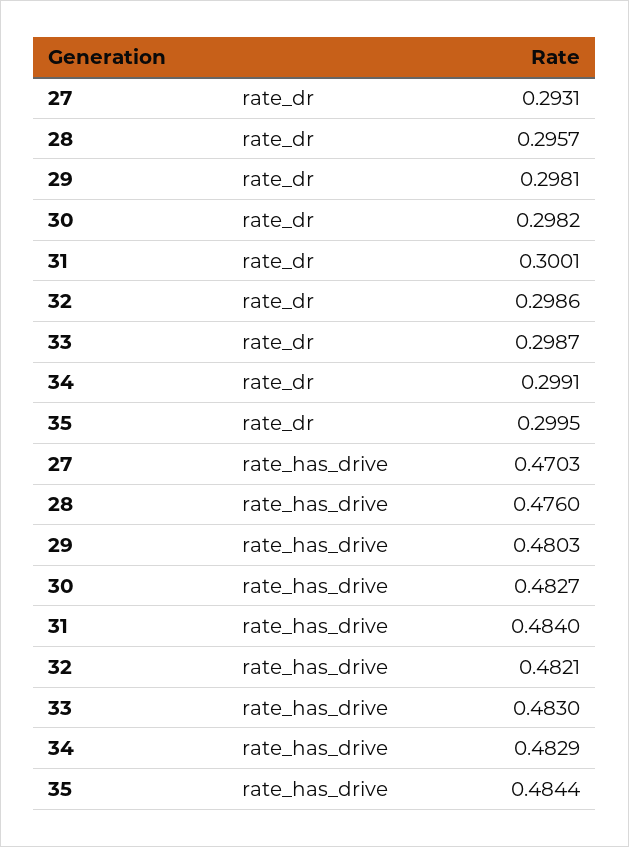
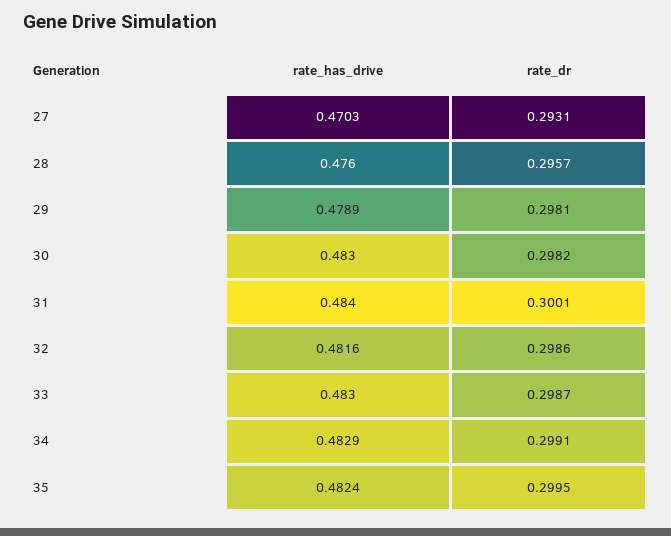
29, rate_has_drive: 0.4803 -> 0.4789
30, rate_has_drive: 0.4827 -> 0.483
32, rate_has_drive: 0.4821 -> 0.4816
35, rate_has_drive: 0.4844 -> 0.4824

